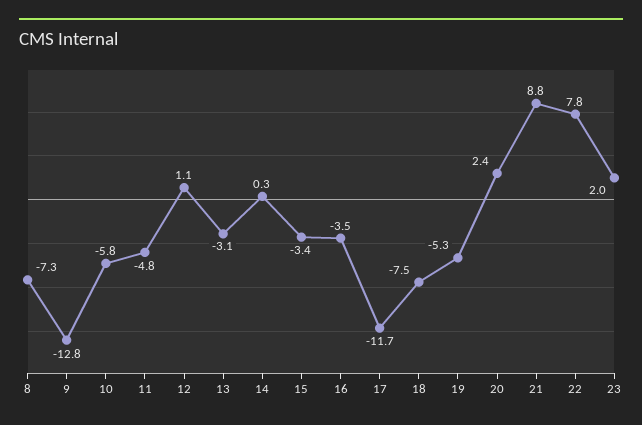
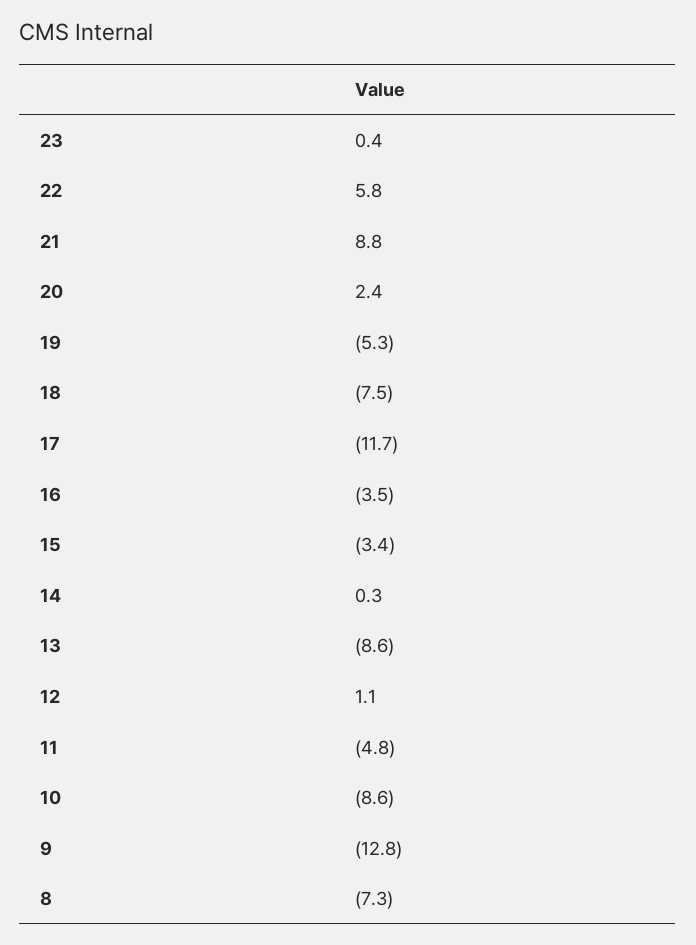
10: -5.8 -> -8.6
13: -3.1 -> -8.6
22: 7.8 -> 5.8
23: 2 -> 0.4

